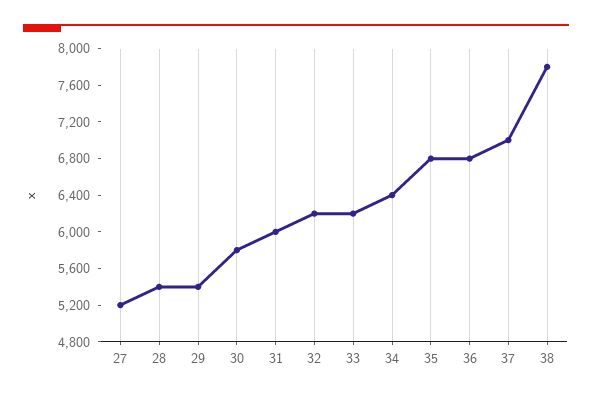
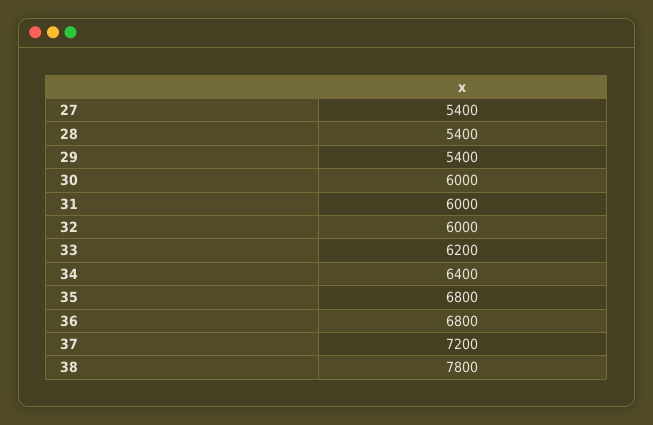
27: 5200 -> 5400
30: 5800 -> 6000
32: 6200 -> 6000
37: 7000 -> 7200

